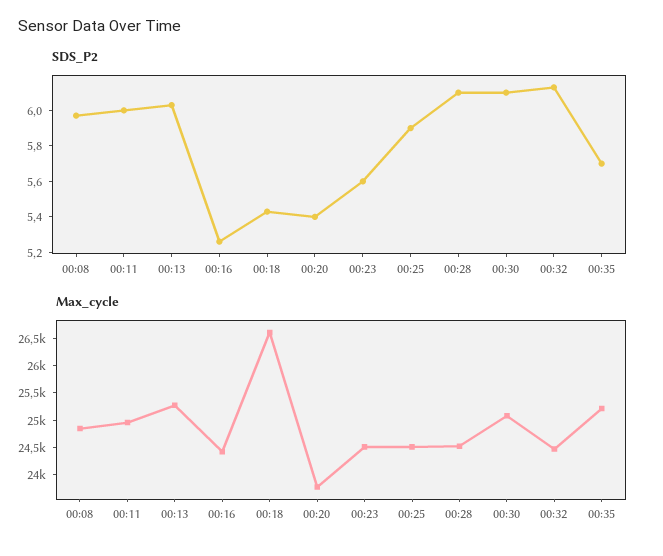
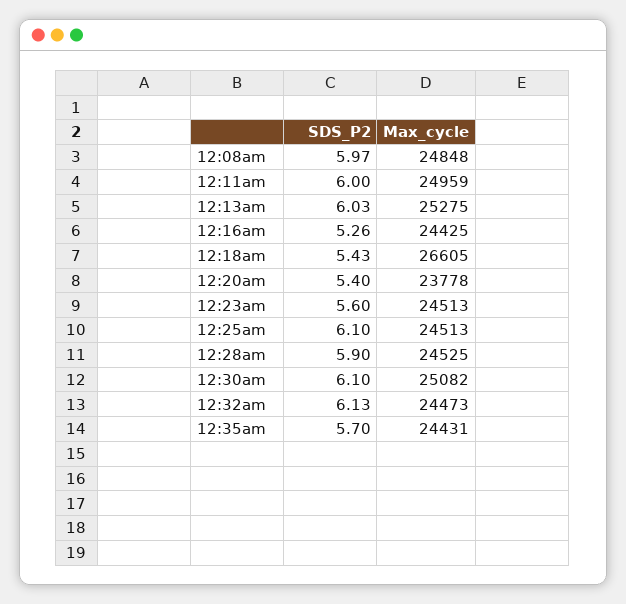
SDS_P2, 00:25: 5.9 -> 6.1
SDS_P2, 00:28: 6.1 -> 5.9
Max_cycle, 00:35: 25250 -> 24431

